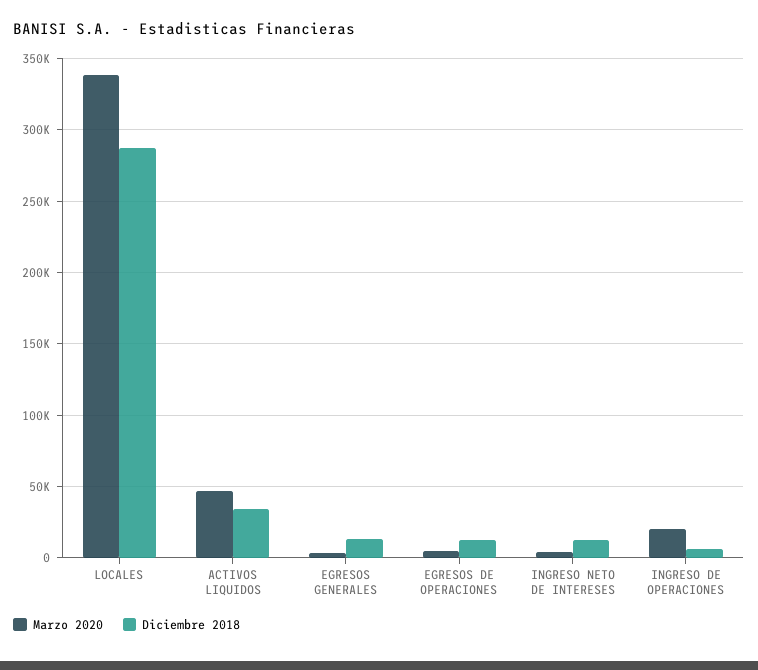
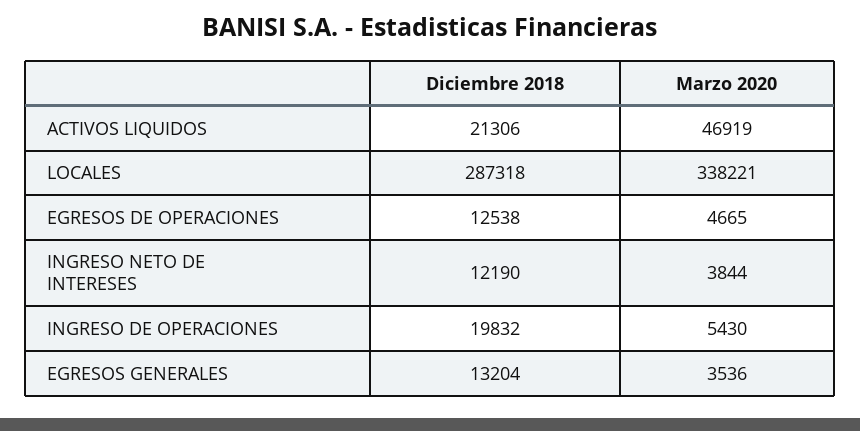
Diciembre 2018, ACTIVOS LIQUIDOS: 35000 -> 21306
Marzo 2020, INGRESO DE OPERACIONES: 20000 -> 5430
Diciembre 2018, INGRESO DE OPERACIONES: 5000 -> 19832

